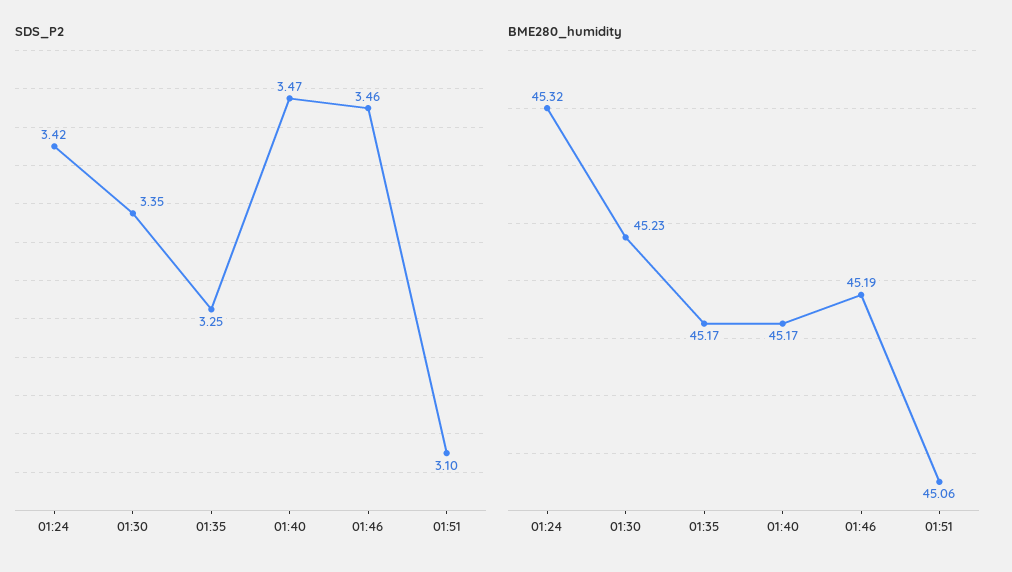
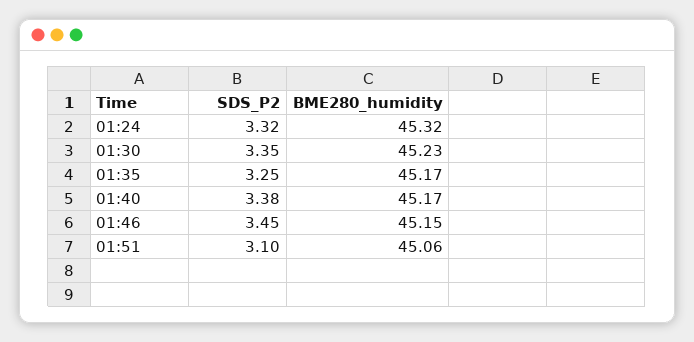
SDS_P2, 01:24: 3.42 -> 3.32
SDS_P2, 01:40: 3.47 -> 3.38
SDS_P2, 01:46: 3.46 -> 3.45
BME280_humidity, 01:46: 45.19 -> 45.15

